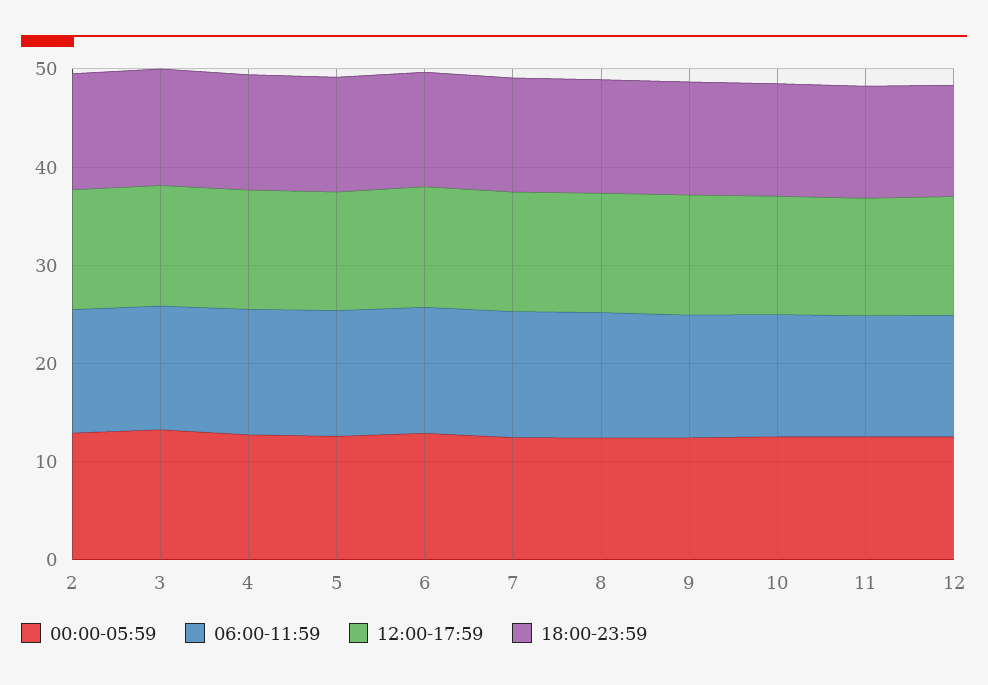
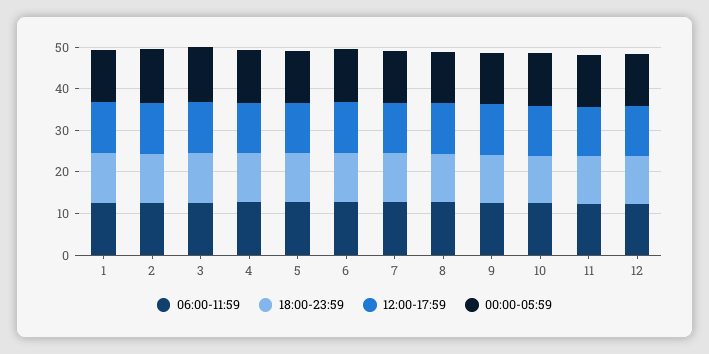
06:00-11:59, 1: none -> 12
18:00-23:59, 1: none -> 12
12:00-17:59, 1: none -> 12
00:00-05:59, 1: none -> 12

